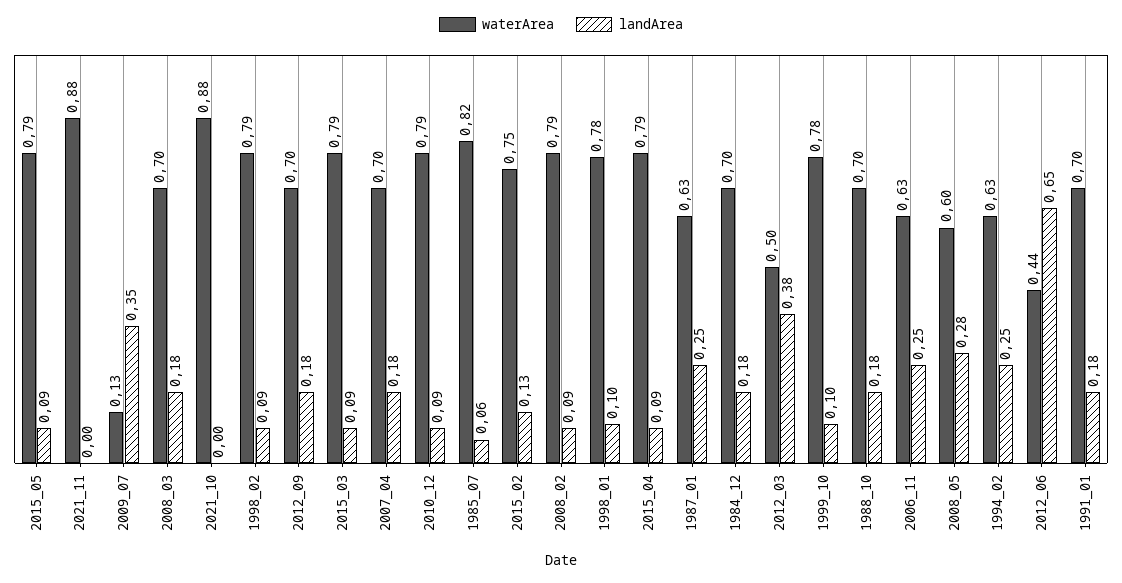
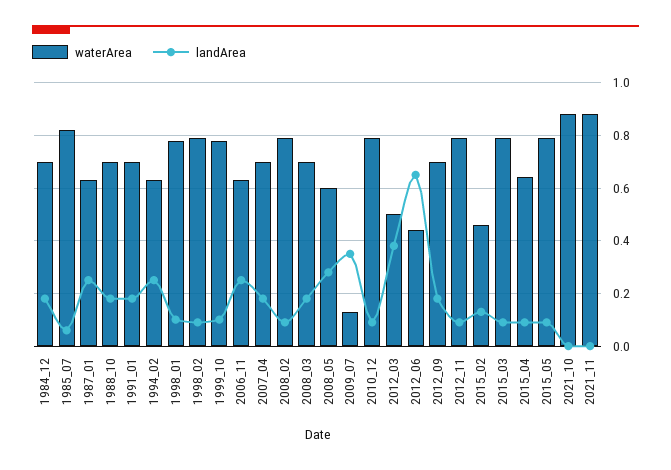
waterArea, 2015_02: 0.75 -> 0.45
waterArea, 2015_04: 0.79 -> 0.65
waterArea, 2012_11: none -> 0.8
landArea, 2012_11: none -> 0.1

